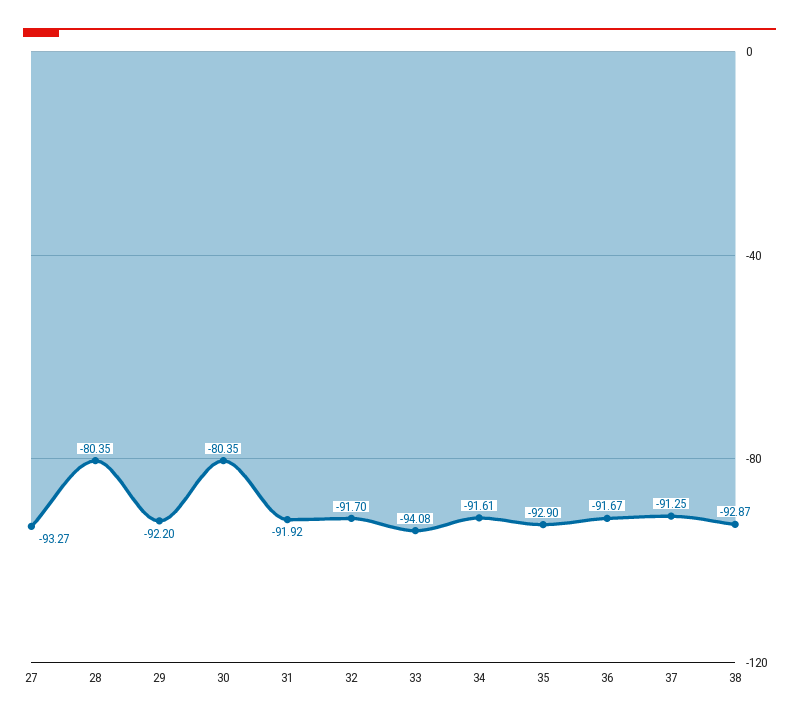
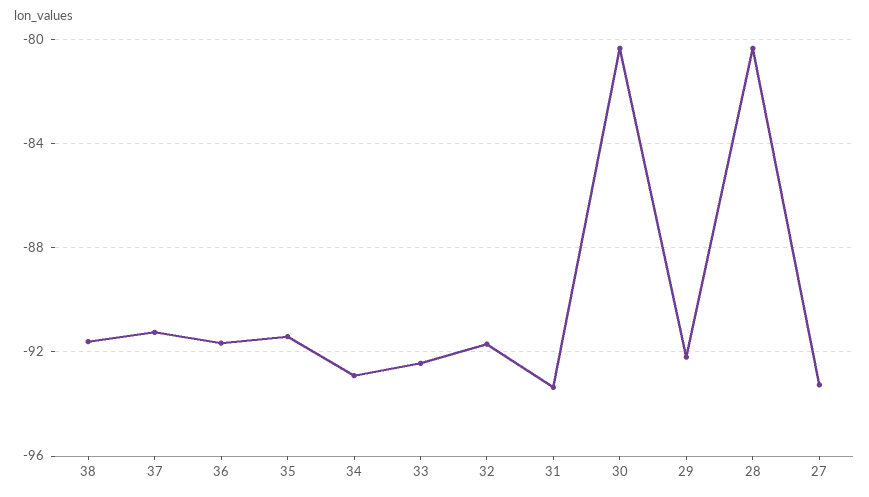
31: -91.92 -> -93.5
33: -94.08 -> -92.5
34: -91.61 -> -93
35: -92.9 -> -91.5
38: -92.87 -> -91.5

